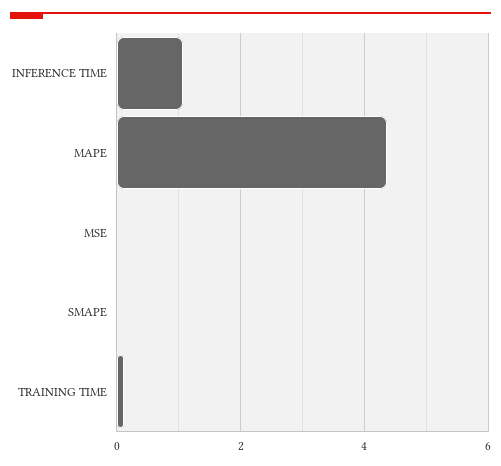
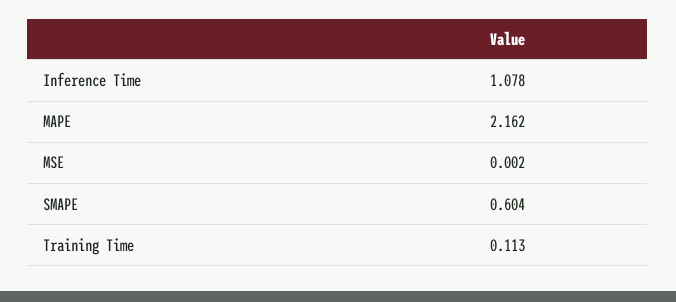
MAPE: 4.4 -> 2.162
SMAPE: 0 -> 0.604

